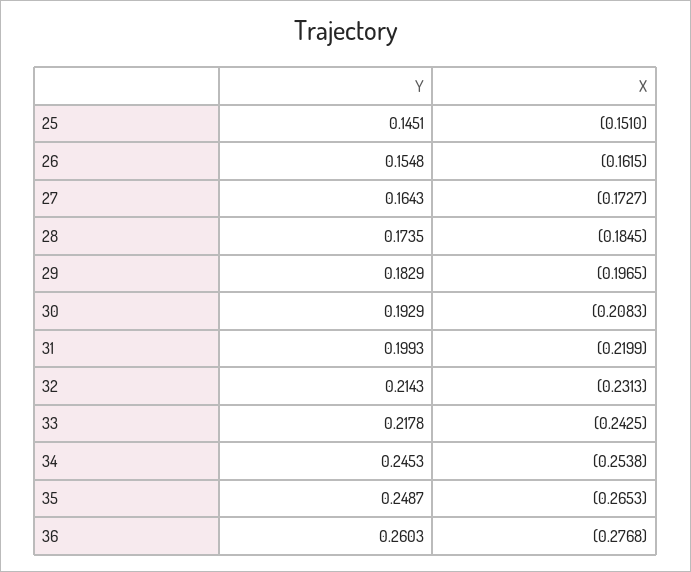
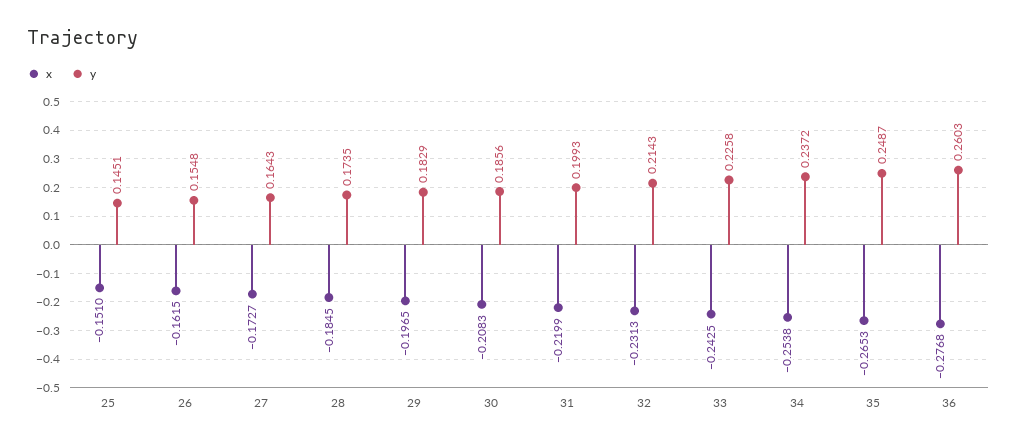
Y, 30: 0.1929 -> 0.1856
Y, 33: 0.2178 -> 0.2258
Y, 34: 0.2453 -> 0.2372

